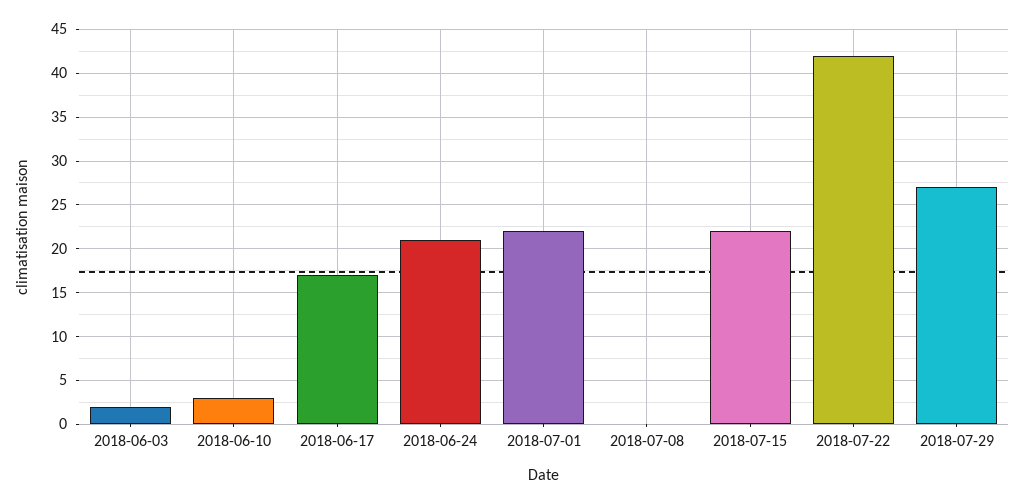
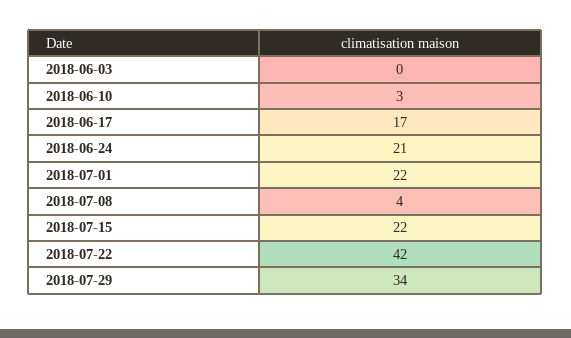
2018-06-03: 2 -> 0
2018-07-08: 0 -> 4
2018-07-29: 27 -> 34

